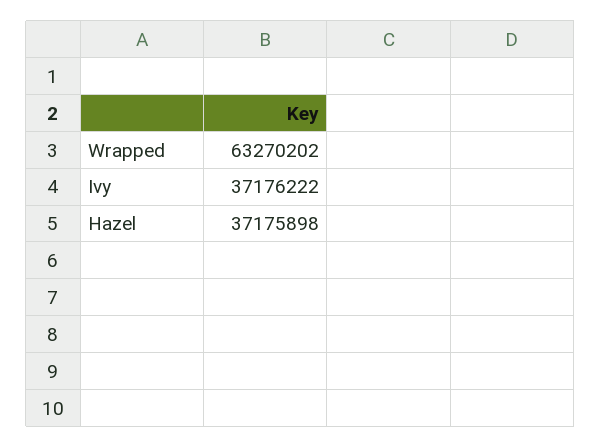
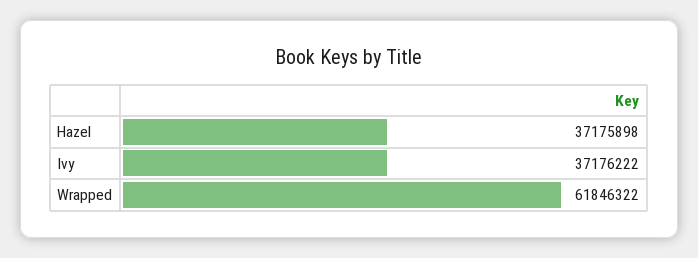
Wrapped: 63270202 -> 61846322

